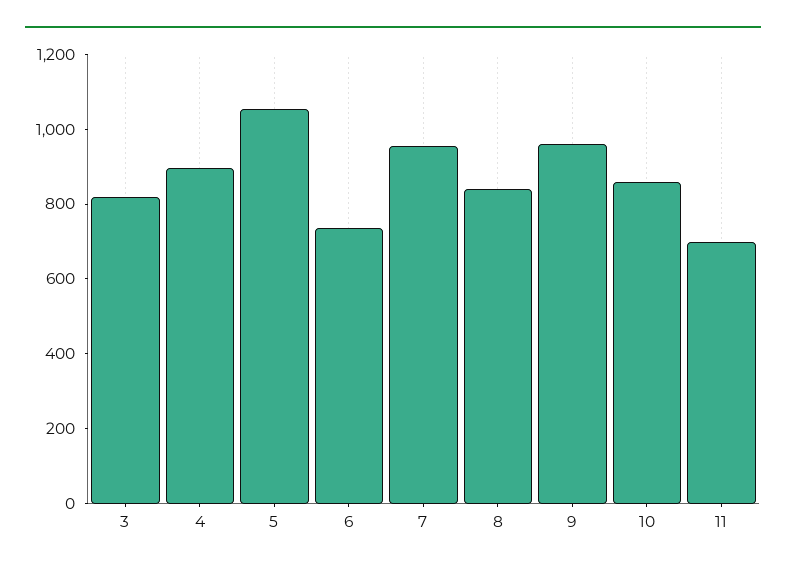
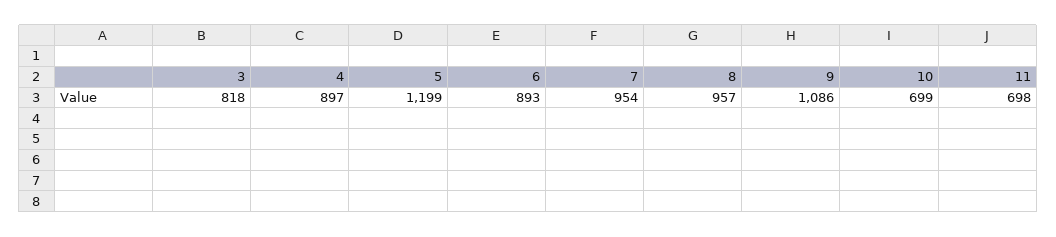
5: 1050 -> 1199
6: 750 -> 893
8: 850 -> 957
9: 950 -> 1086
10: 850 -> 699

